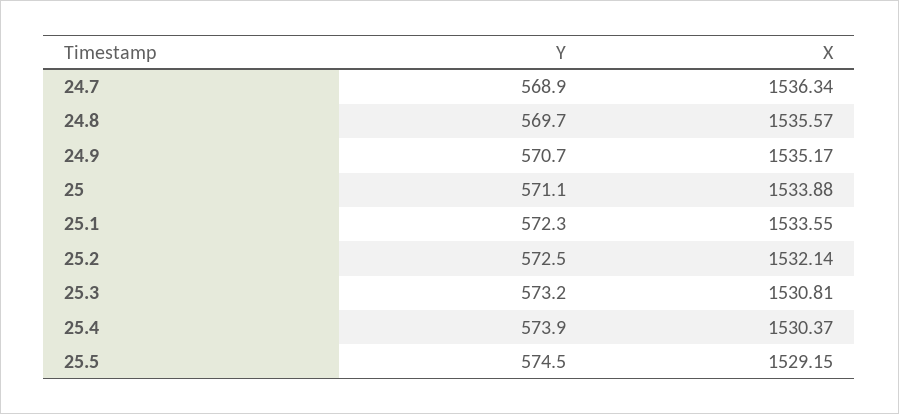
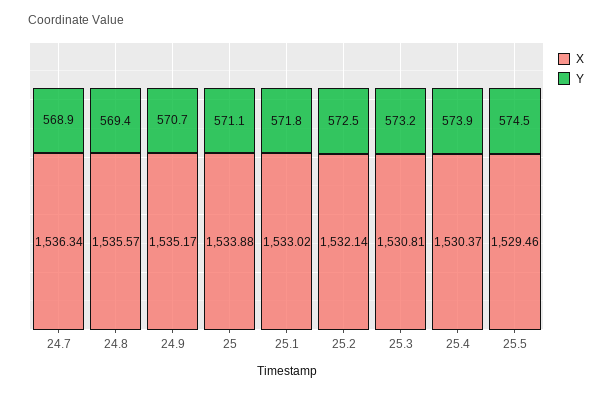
Y, 24.8: 569.7 -> 569.4
Y, 25.1: 572.3 -> 571.8
X, 25.1: 1533.55 -> 1533.02
X, 25.5: 1529.15 -> 1529.46

